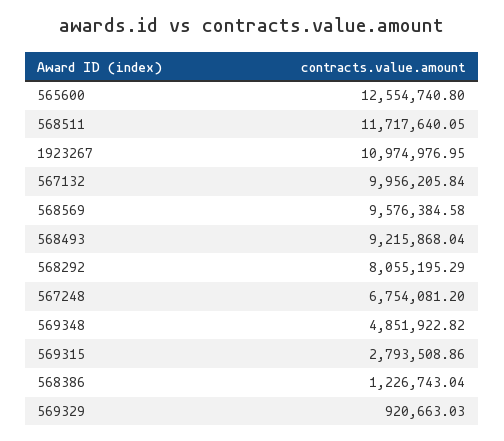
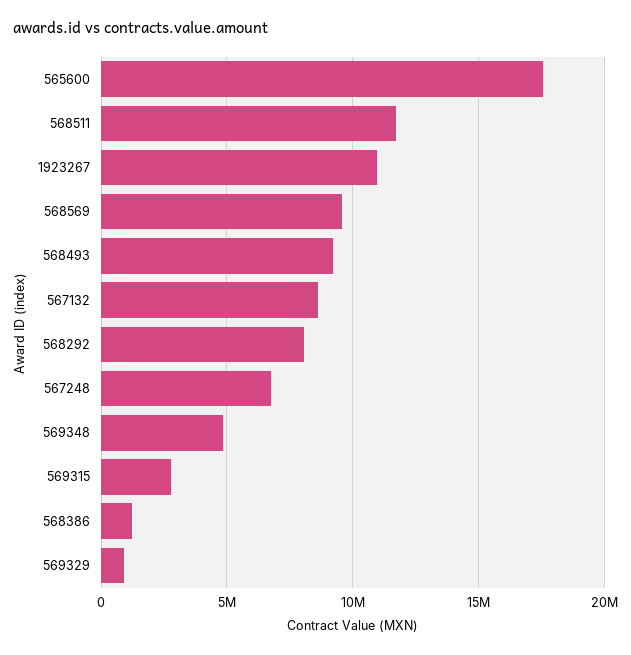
565600: 12554740.8 -> 17500000
567132: 9956205.84 -> 8500000

